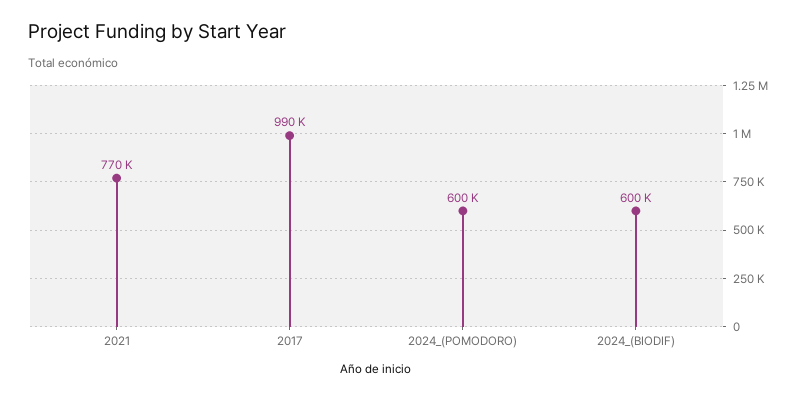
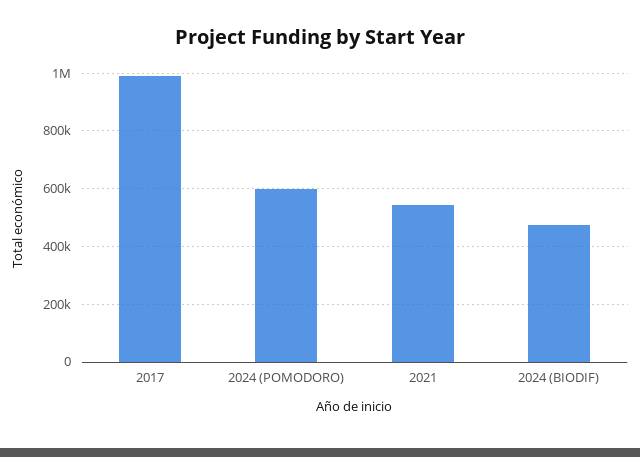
2021: 770000 -> 550000
2024_(BIODIF): 600000 -> 475000

